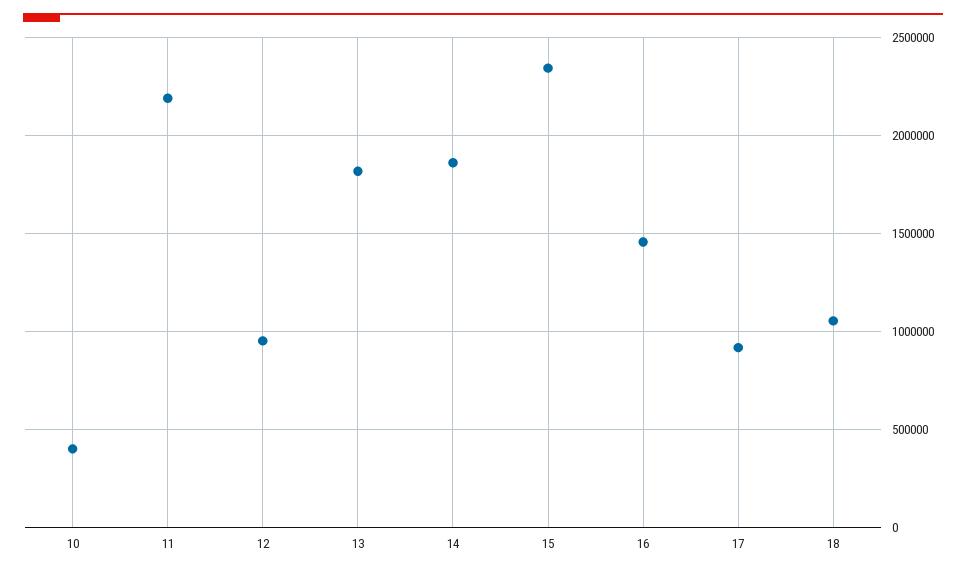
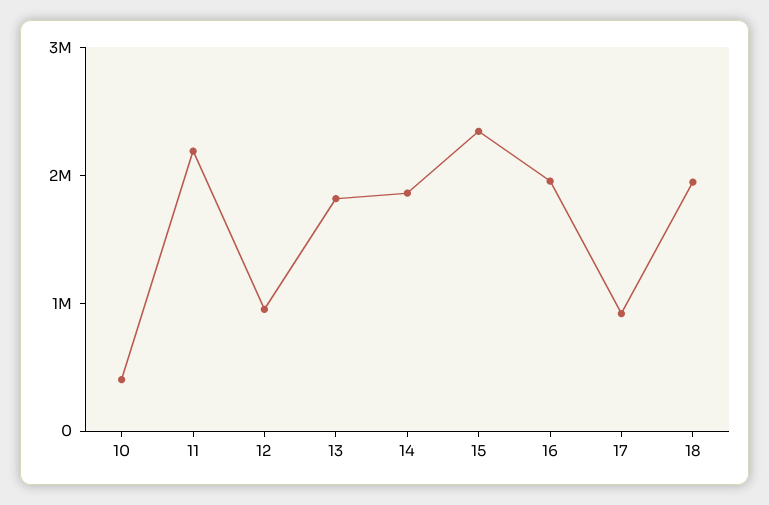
16: 1450000 -> 2000000
18: 1050000 -> 2000000

